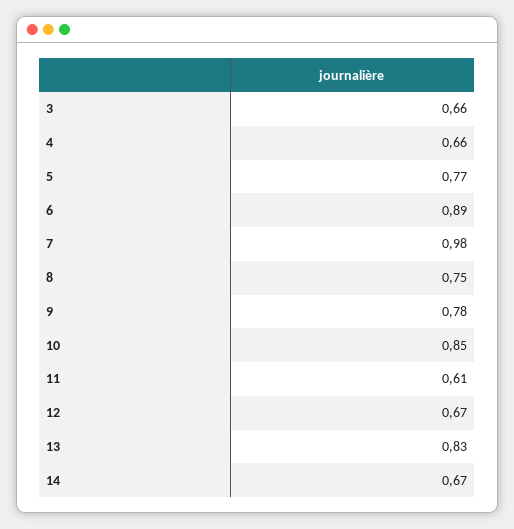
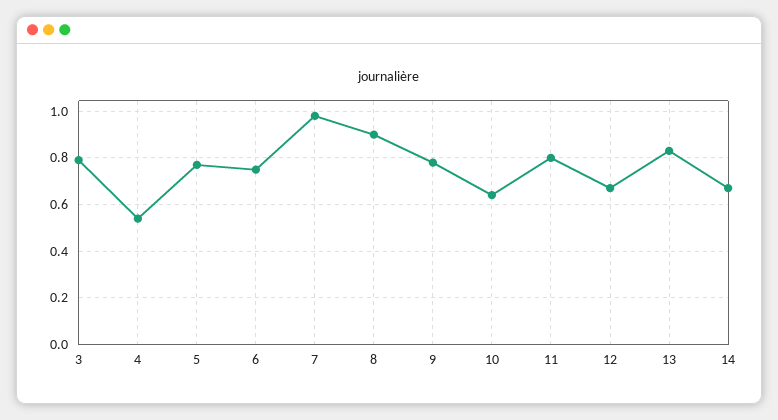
3: 0.66 -> 0.8
4: 0.66 -> 0.55
6: 0.89 -> 0.75
8: 0.75 -> 0.9
10: 0.85 -> 0.65
11: 0.61 -> 0.8

